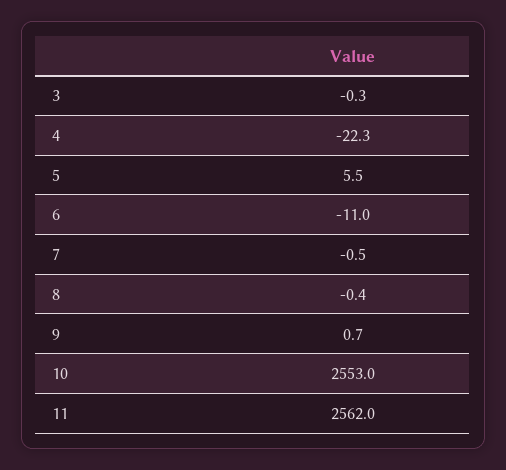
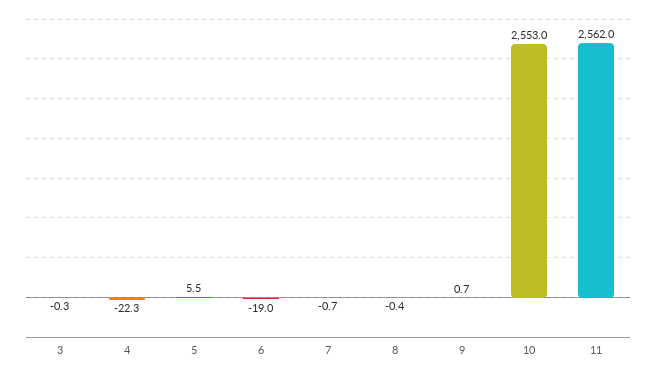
6: -11 -> -19
7: -0.5 -> -0.7

